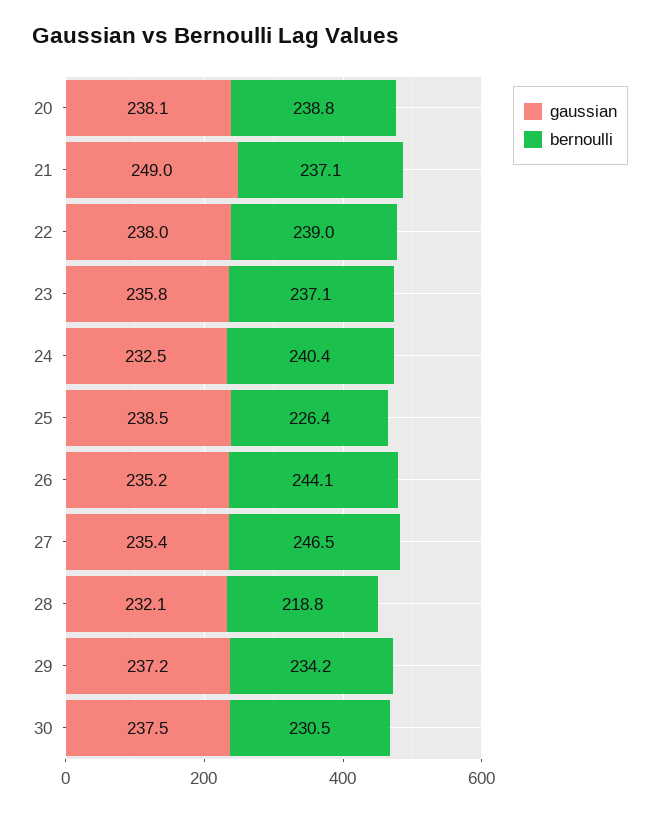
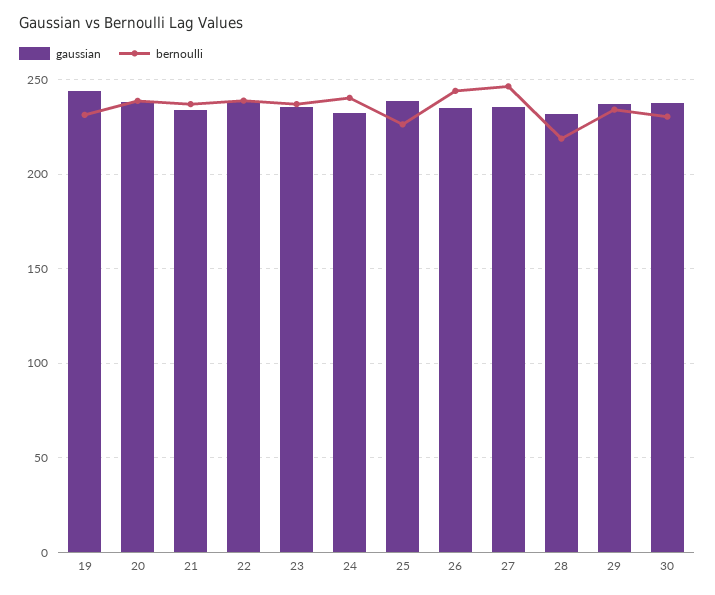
gaussian, 21: 249 -> 235
gaussian, 19: none -> 245
bernoulli, 19: none -> 230

